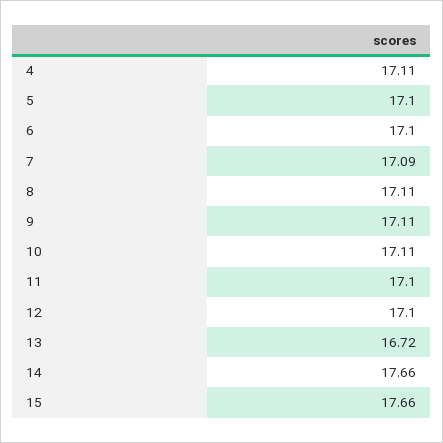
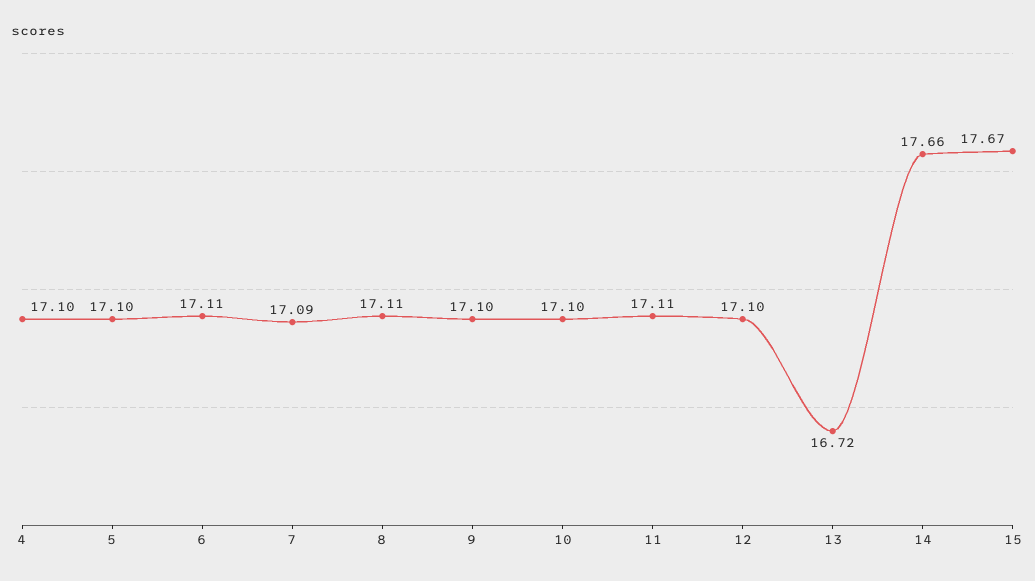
4: 17.11 -> 17.1
6: 17.1 -> 17.11
9: 17.11 -> 17.1
10: 17.11 -> 17.1
11: 17.1 -> 17.11
15: 17.66 -> 17.67

